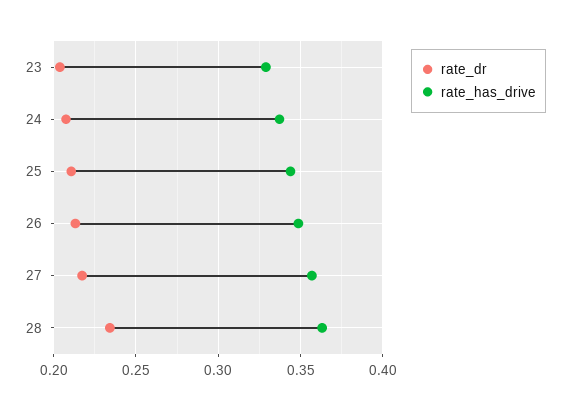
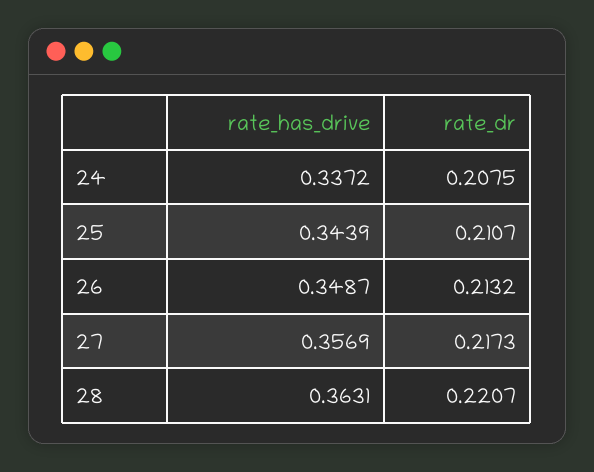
rate_dr, 23: 0.205 -> none
rate_has_drive, 23: 0.33 -> none
rate_dr, 28: 0.235 -> 0.2207

